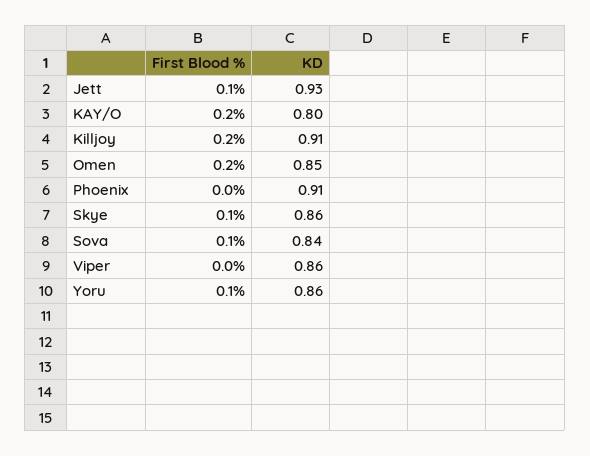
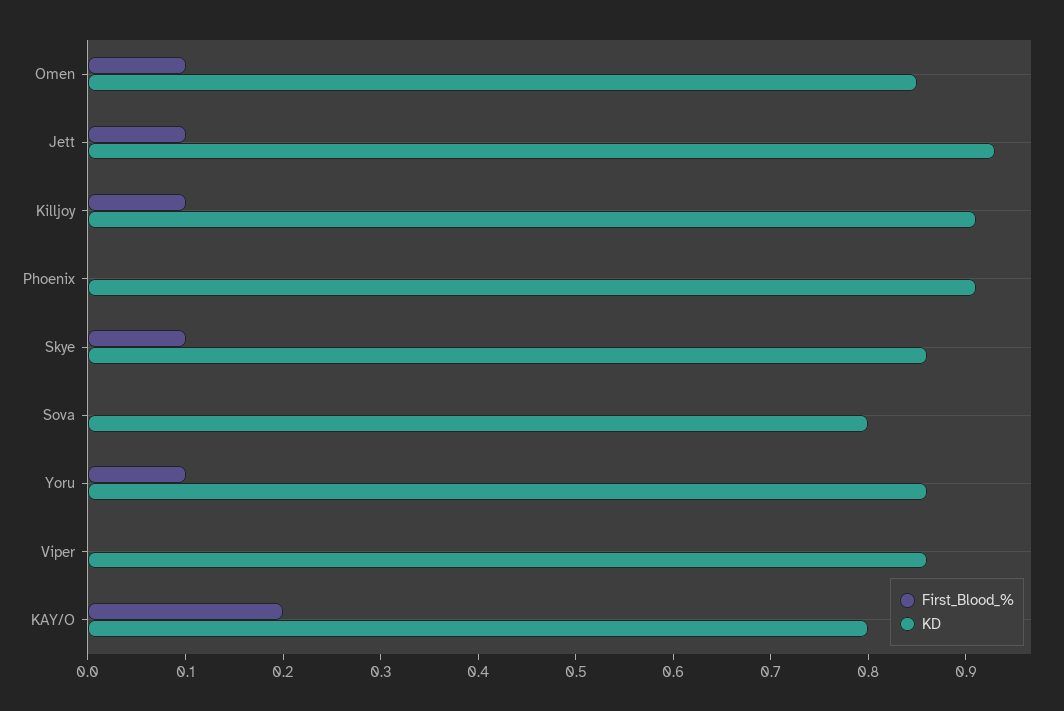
First Blood %, Killjoy: 0.2 -> 0.1
First Blood %, Omen: 0.2 -> 0.1
First Blood %, Sova: 0.1 -> 0
KD, Sova: 0.84 -> 0.8

